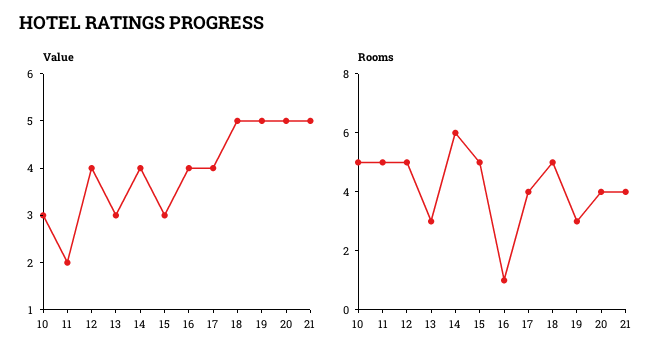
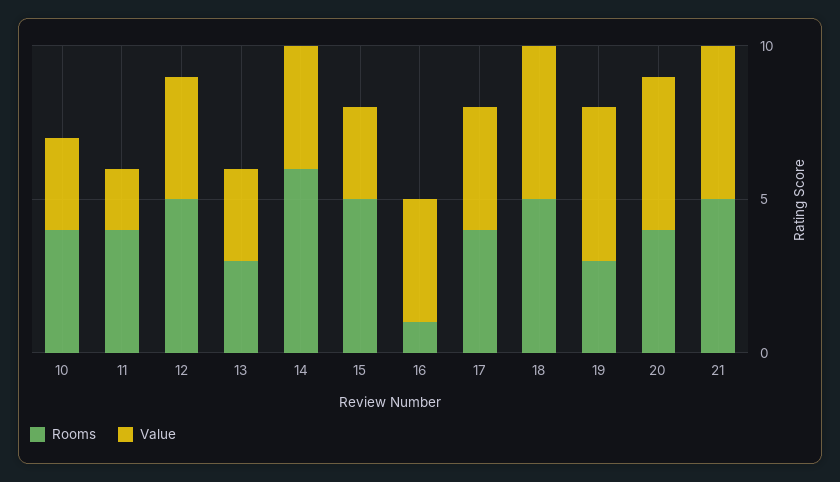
Rooms, 10: 5 -> 4
Rooms, 11: 5 -> 4
Rooms, 21: 4 -> 5

